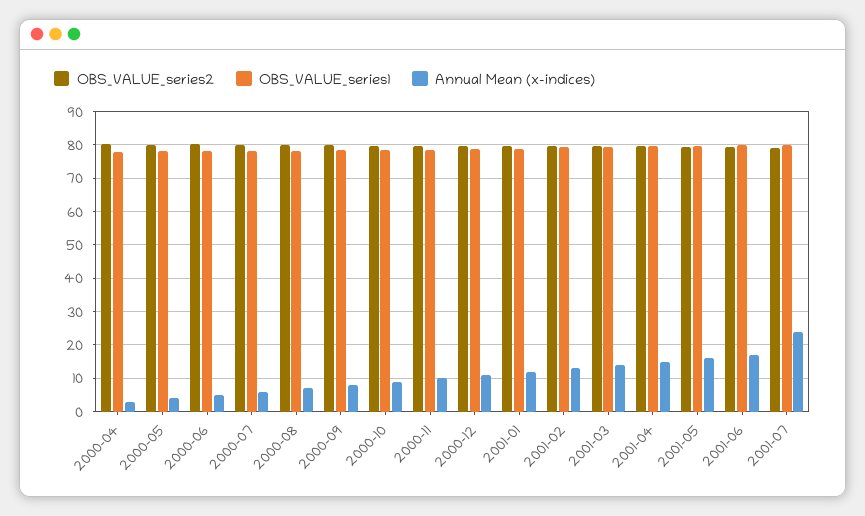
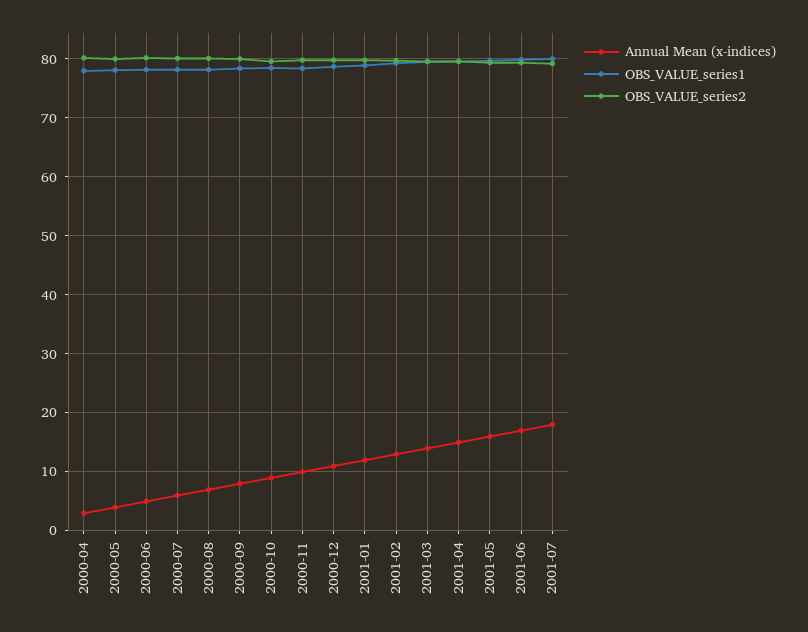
Annual Mean (x-indices), 2001-07: 24 -> 18

